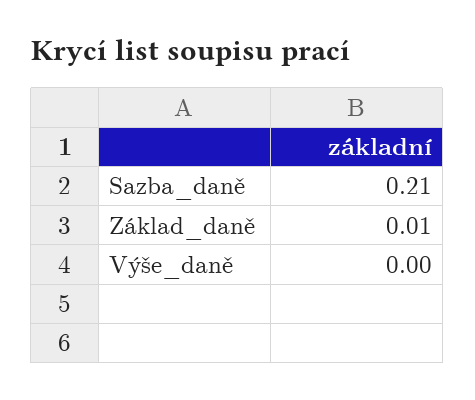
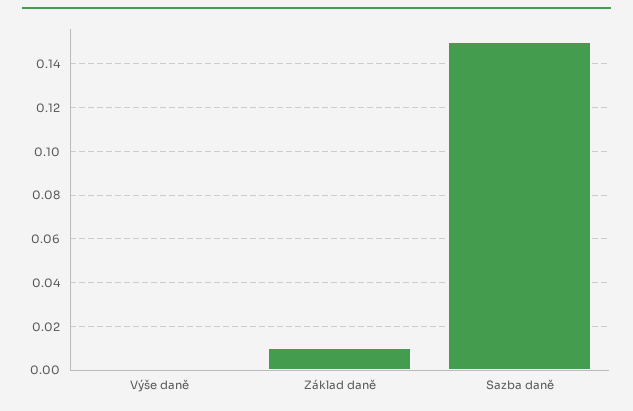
Sazba_daně: 0.21 -> 0.15

